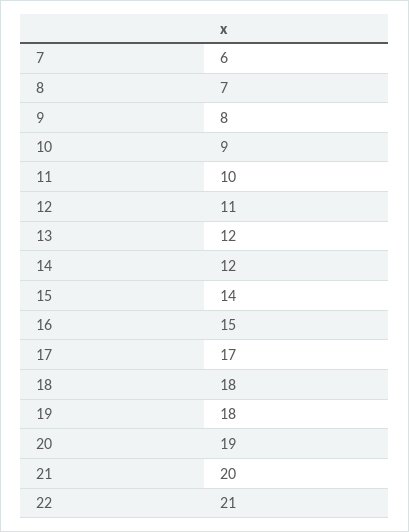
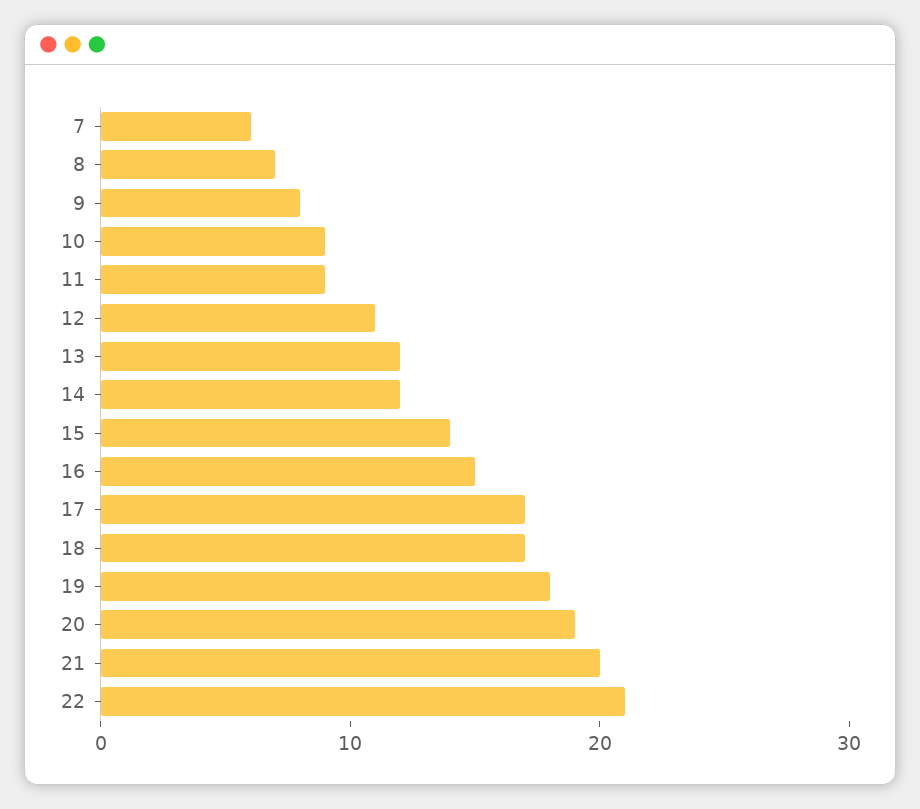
11: 10 -> 9
18: 18 -> 17

